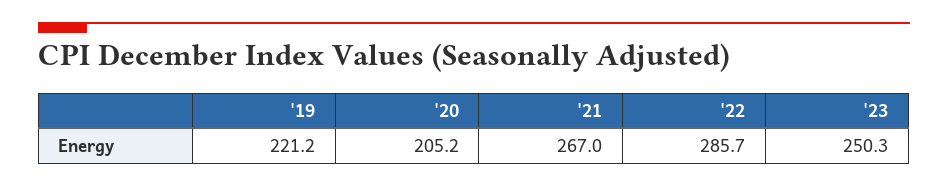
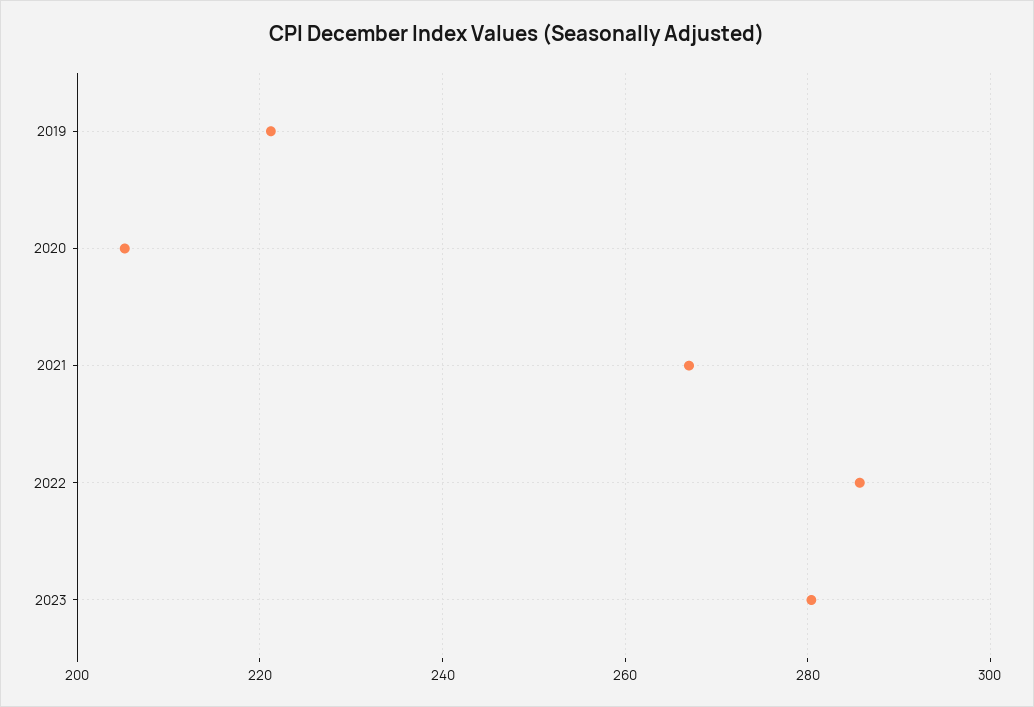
'23: 250.3 -> 280

